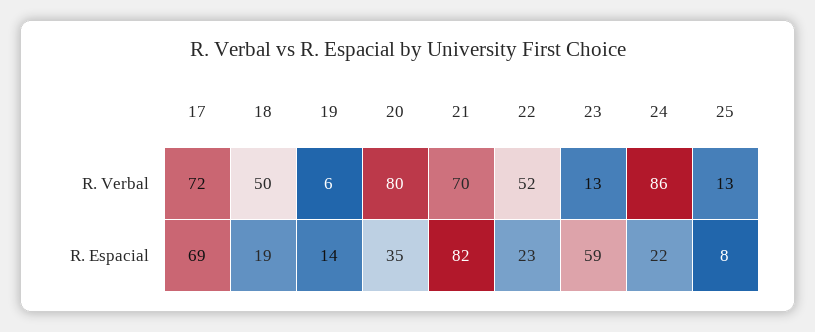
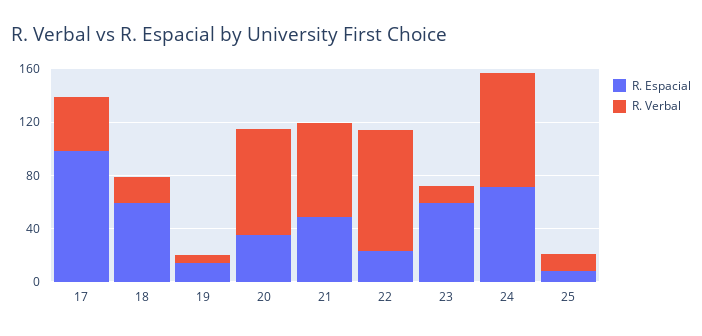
R. Verbal, 17: 72 -> 40
R. Verbal, 18: 50 -> 20
R. Verbal, 22: 52 -> 90
R. Espacial, 17: 69 -> 100
R. Espacial, 18: 19 -> 60
R. Espacial, 21: 82 -> 50
R. Espacial, 24: 22 -> 70

